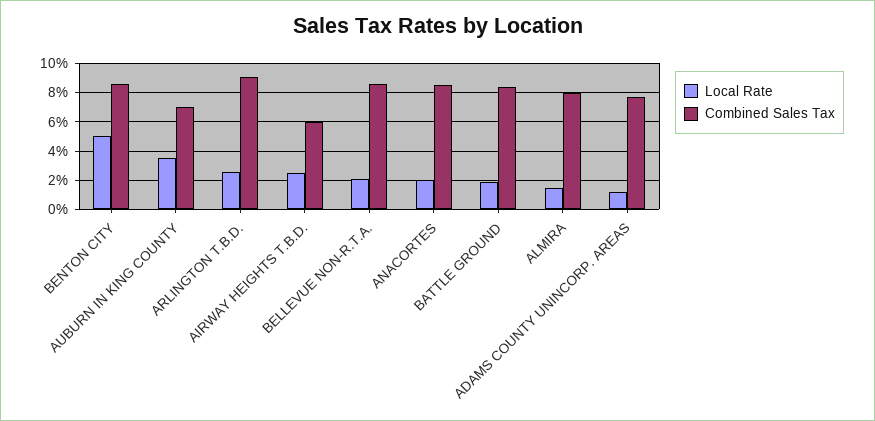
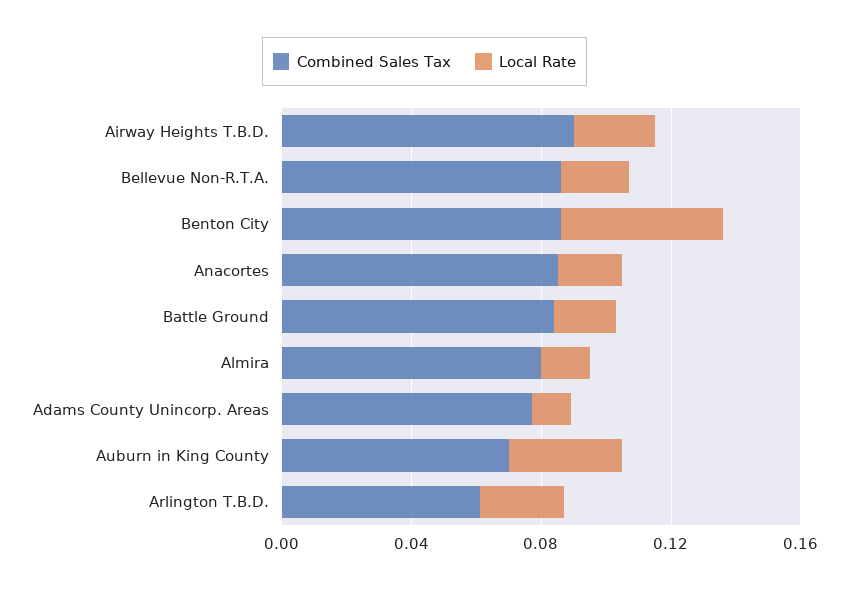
Combined Sales Tax, ARLINGTON T.B.D.: 0.09 -> 0.06
Combined Sales Tax, AIRWAY HEIGHTS T.B.D.: 0.06 -> 0.09

